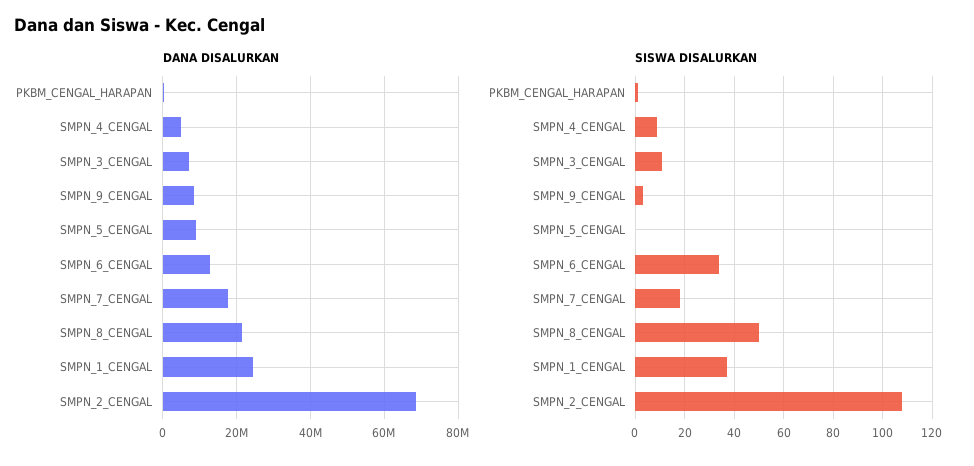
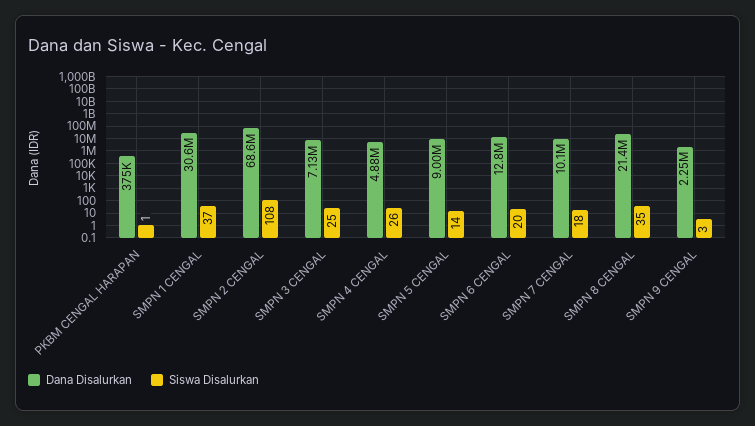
DANA DISALURKAN, SMPN_9_CENGAL: 8000000 -> 2250000
DANA DISALURKAN, SMPN_7_CENGAL: 18000000 -> 10100000
DANA DISALURKAN, SMPN_1_CENGAL: 24000000 -> 30600000
SISWA DISALURKAN, SMPN_4_CENGAL: 10 -> 26
SISWA DISALURKAN, SMPN_3_CENGAL: 10 -> 25
SISWA DISALURKAN, SMPN_5_CENGAL: 0 -> 14
SISWA DISALURKAN, SMPN_6_CENGAL: 35 -> 20
SISWA DISALURKAN, SMPN_8_CENGAL: 50 -> 35

